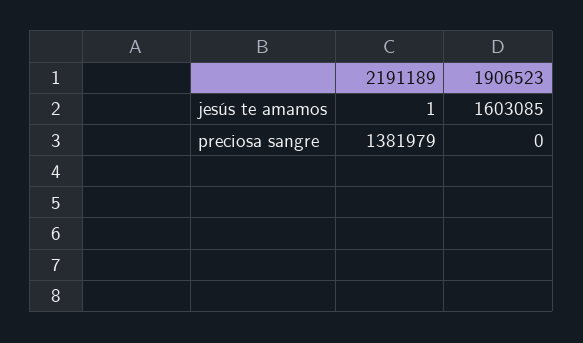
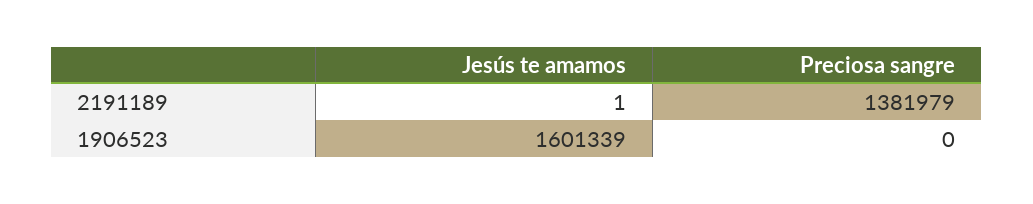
1906523, jesús te amamos: 1603085 -> 1601339

